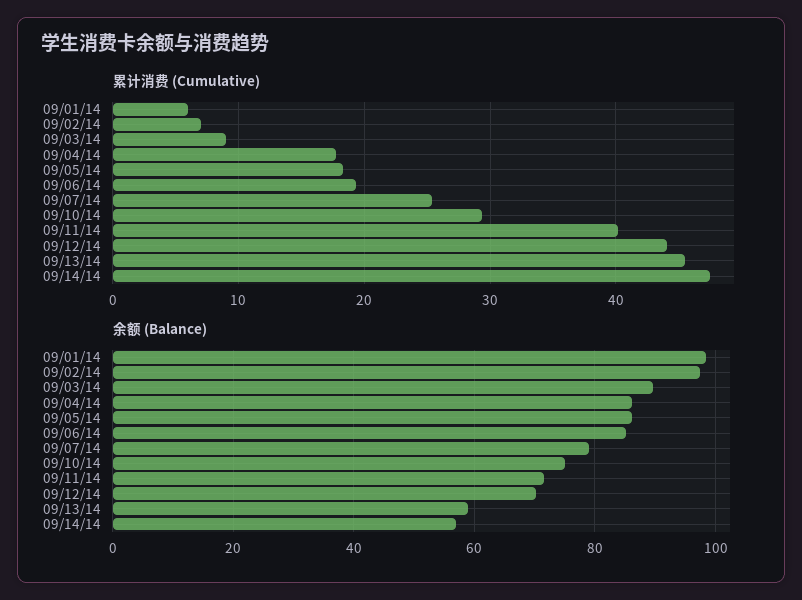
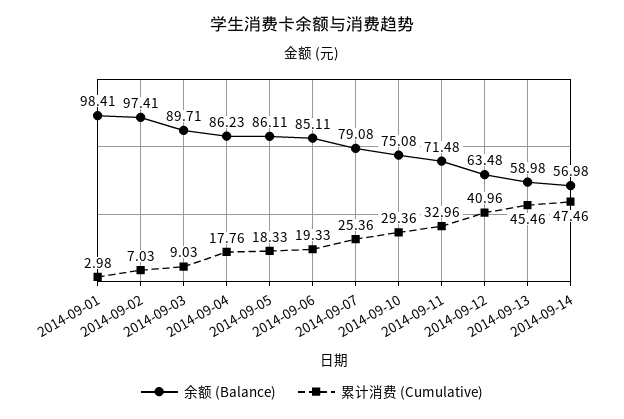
累计消费 (Cumulative), 09/01/14: 6 -> 2.98
累计消费 (Cumulative), 09/11/14: 40 -> 32.96
累计消费 (Cumulative), 09/12/14: 44 -> 40.96
余额 (Balance), 09/12/14: 70 -> 63.48

